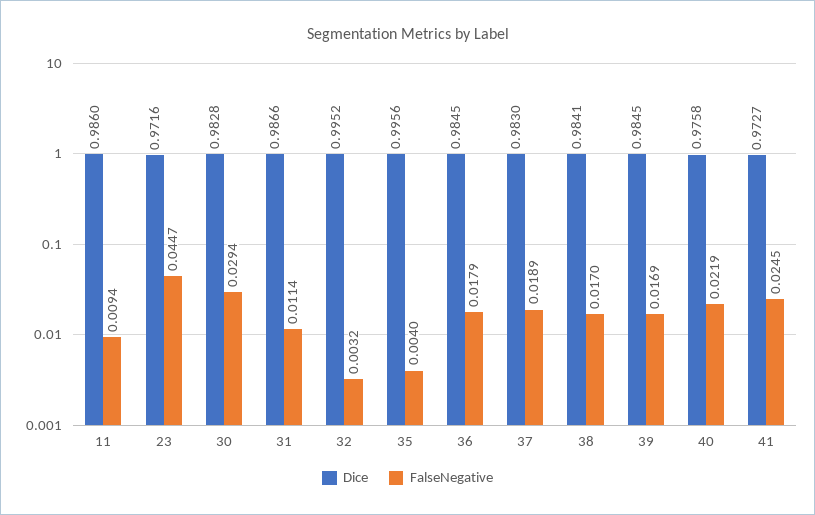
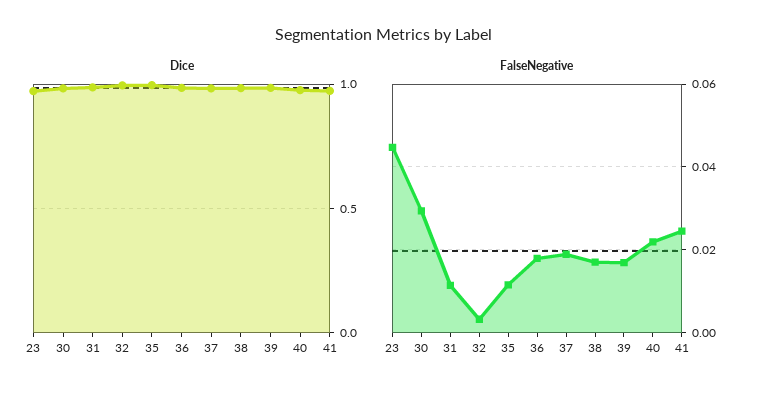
Dice, 11: 0.986 -> none
FalseNegative, 11: 0.0094 -> none
FalseNegative, 35: 0.004 -> 0.012

